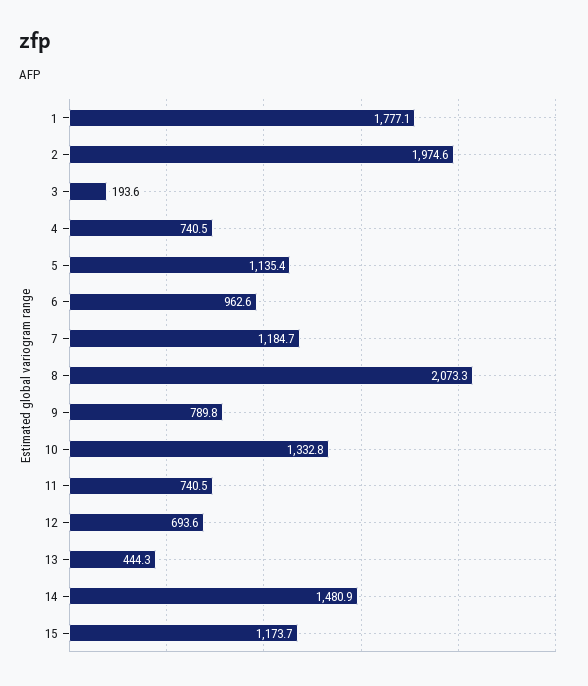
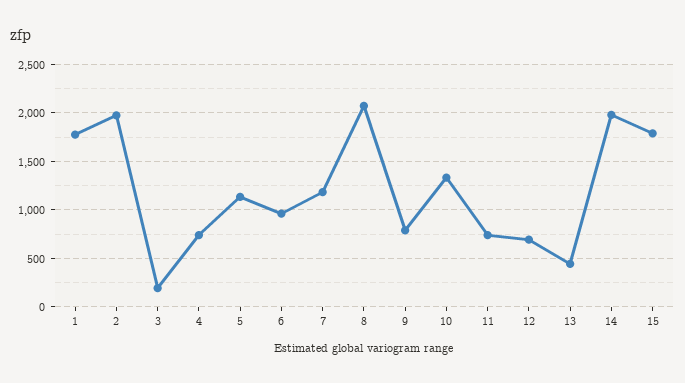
14: 1480.9 -> 2000
15: 1173.7 -> 1800

